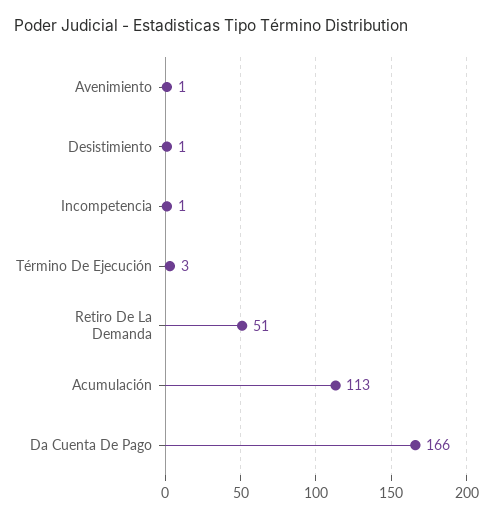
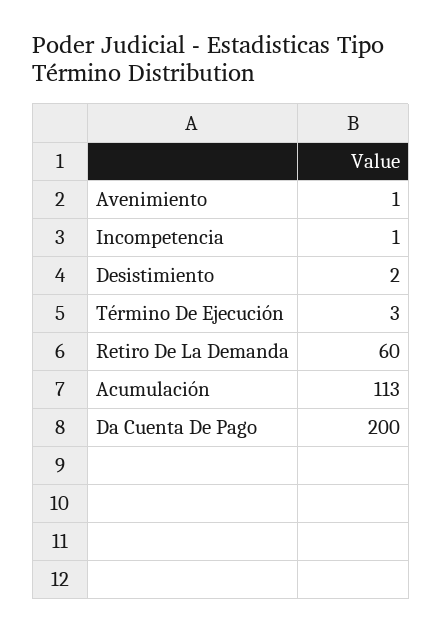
Desistimiento: 1 -> 2
Retiro De La Demanda: 51 -> 60
Da Cuenta De Pago: 166 -> 200

